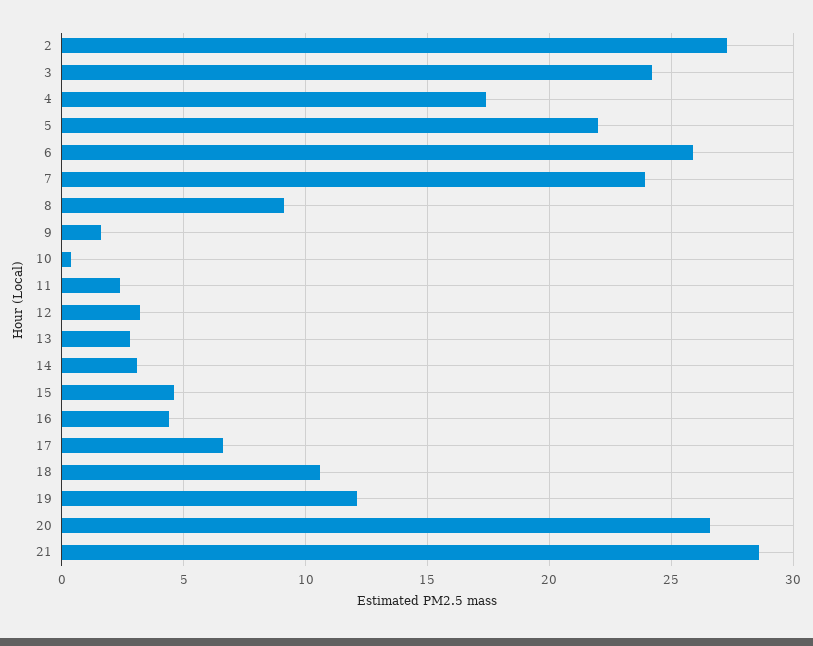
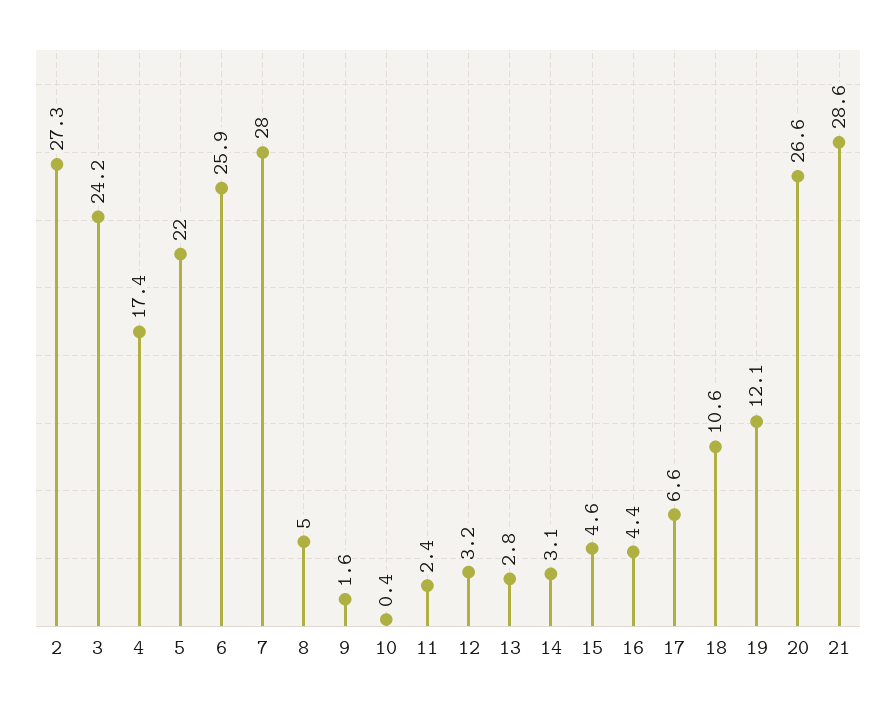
7: 24 -> 28
8: 9 -> 5

